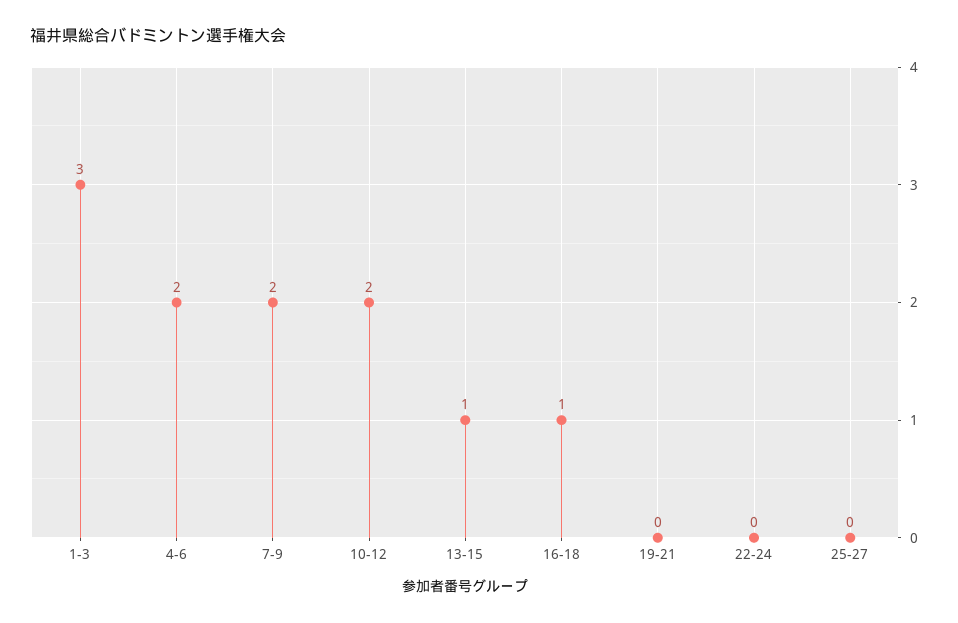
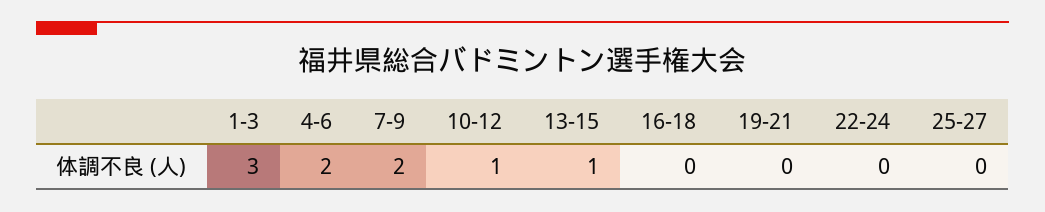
10-12: 2 -> 1
16-18: 1 -> 0

